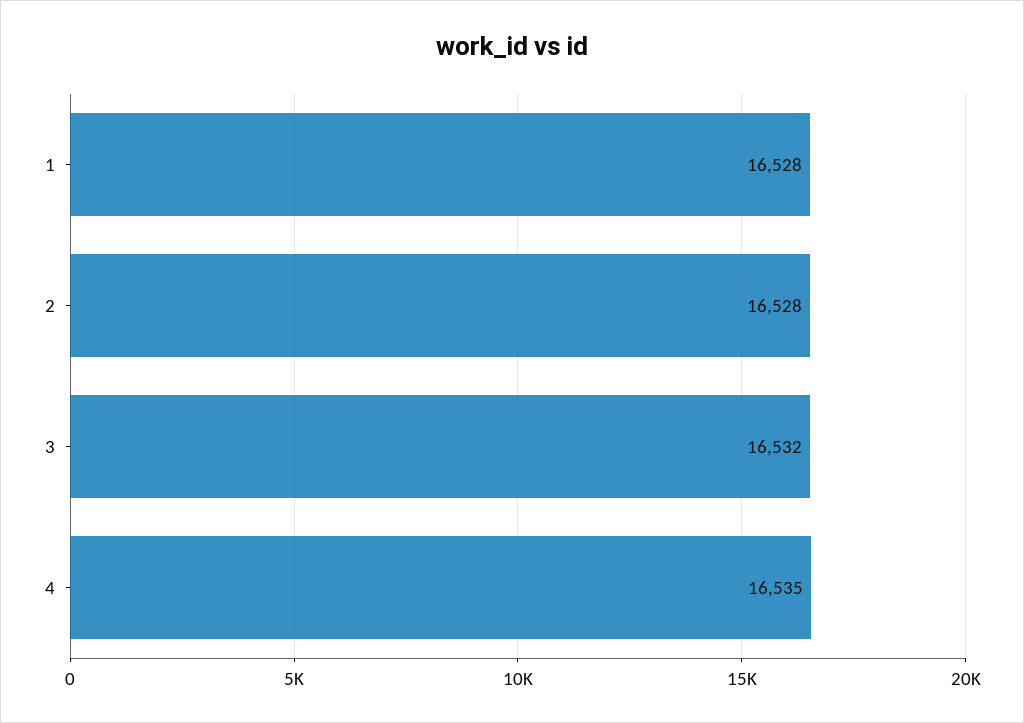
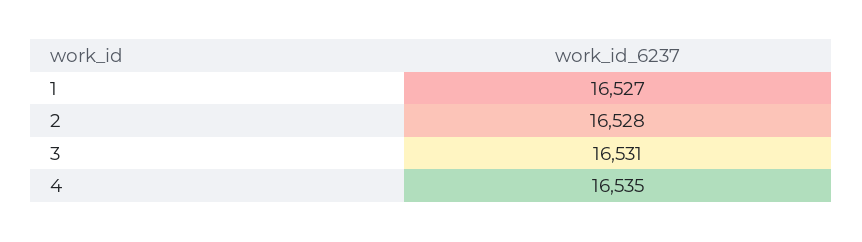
1: 16528 -> 16527
3: 16532 -> 16531

